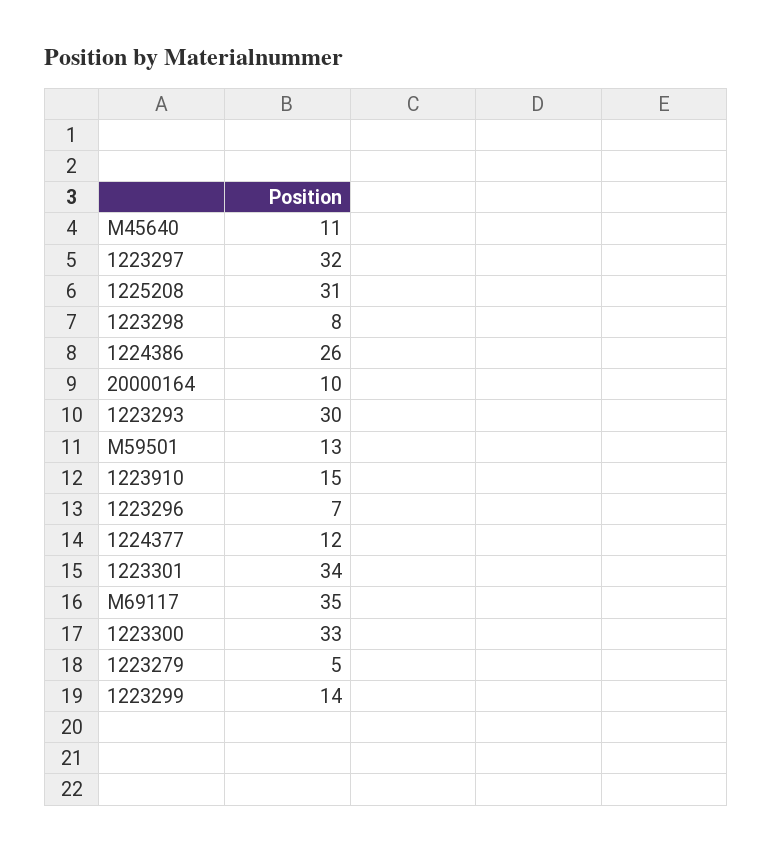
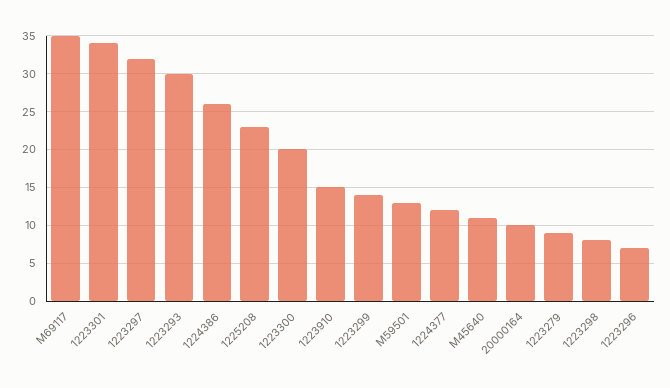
1225208: 31 -> 23
1223300: 33 -> 20
1223279: 5 -> 9

